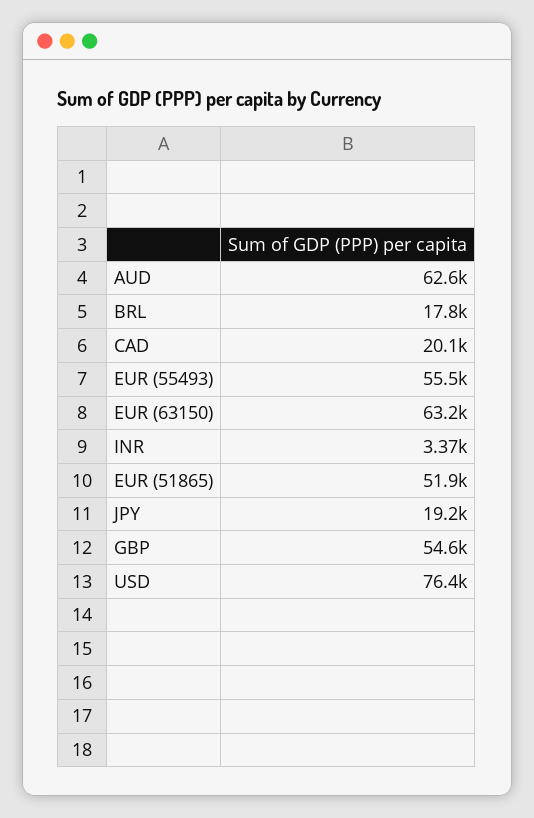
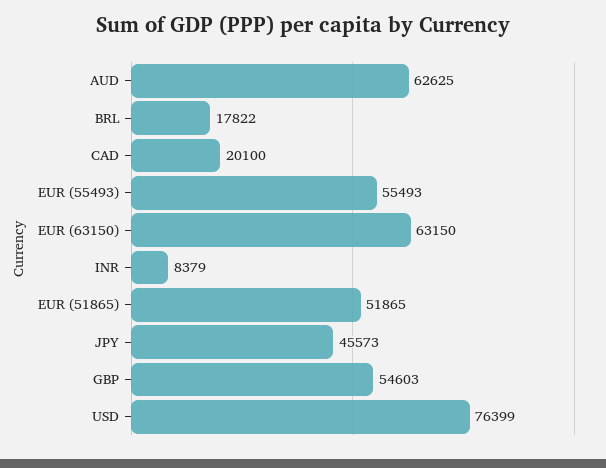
INR: 3370 -> 8379
JPY: 19200 -> 45573

